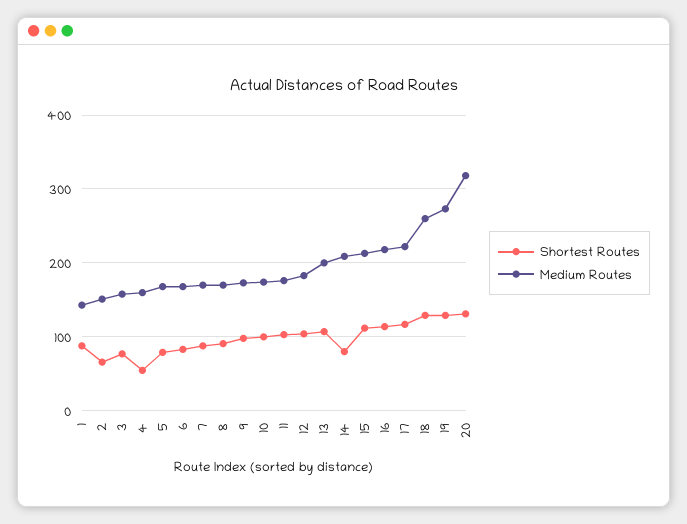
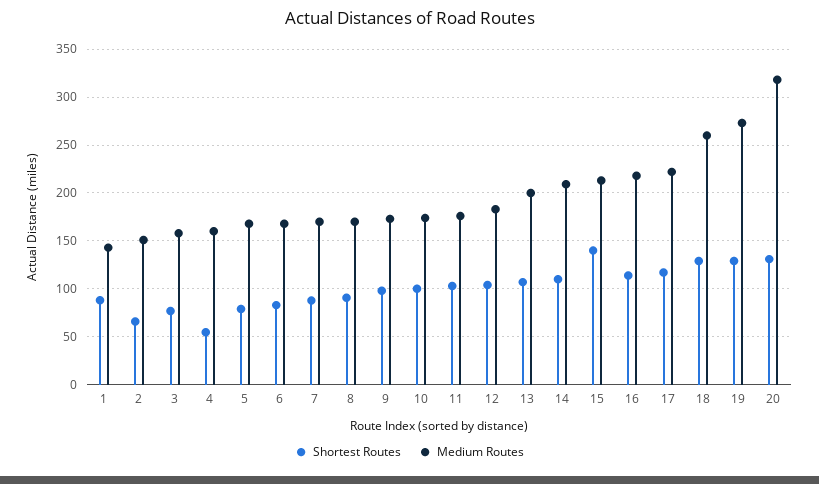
Shortest Routes, 14: 80 -> 110
Shortest Routes, 15: 110 -> 140

